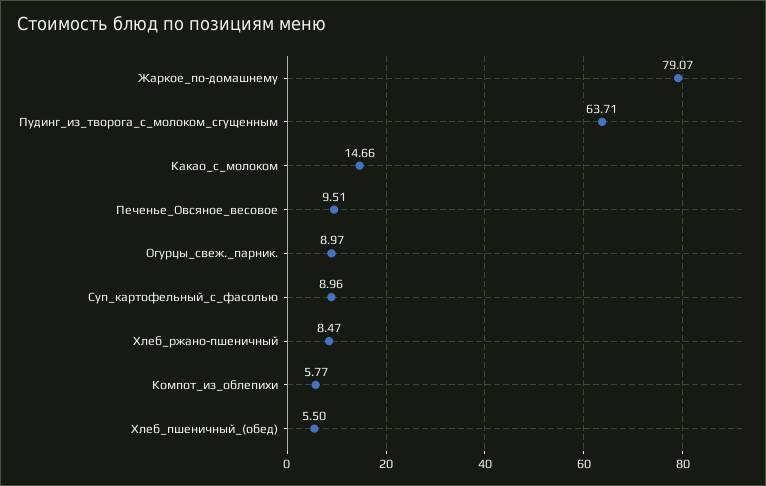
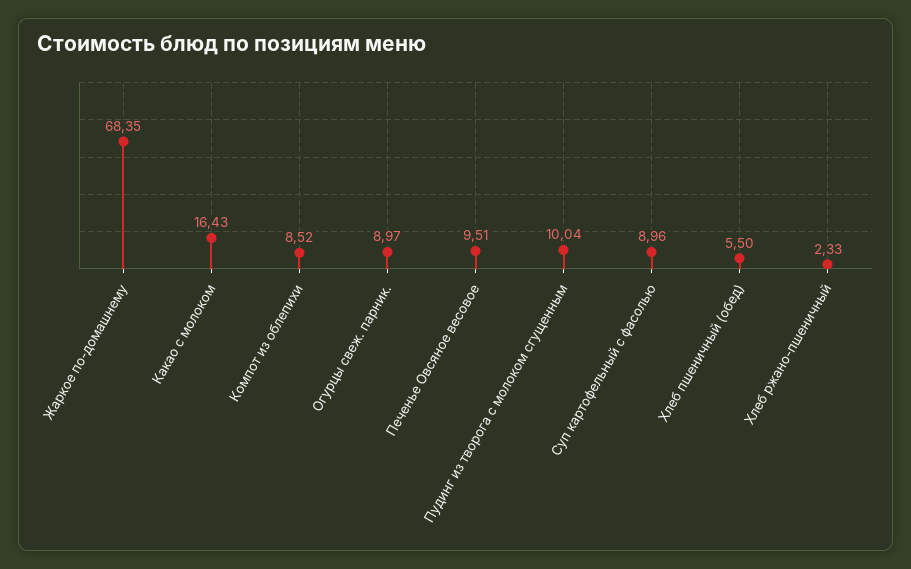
Жаркое_по-домашнему: 79.07 -> 68.35
Пудинг_из_творога_с_молоком_сгущенным: 63.71 -> 10.04
Какао_с_молоком: 14.66 -> 16.43
Хлеб_ржано-пшеничный: 8.47 -> 2.33
Компот_из_облепихи: 5.77 -> 8.52

